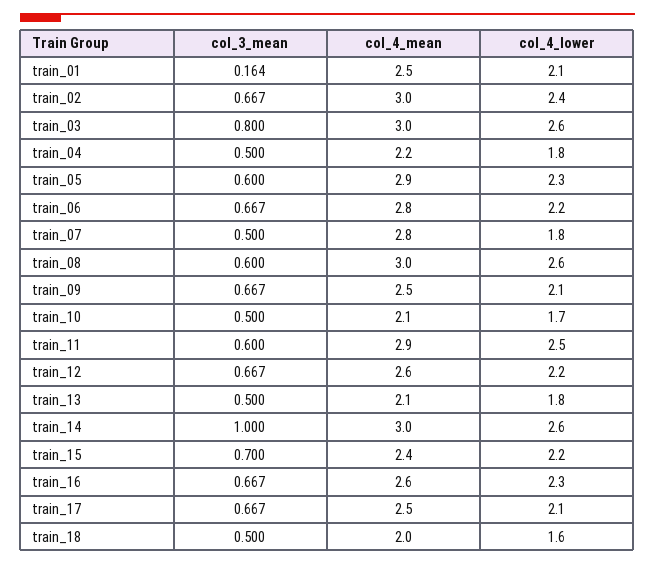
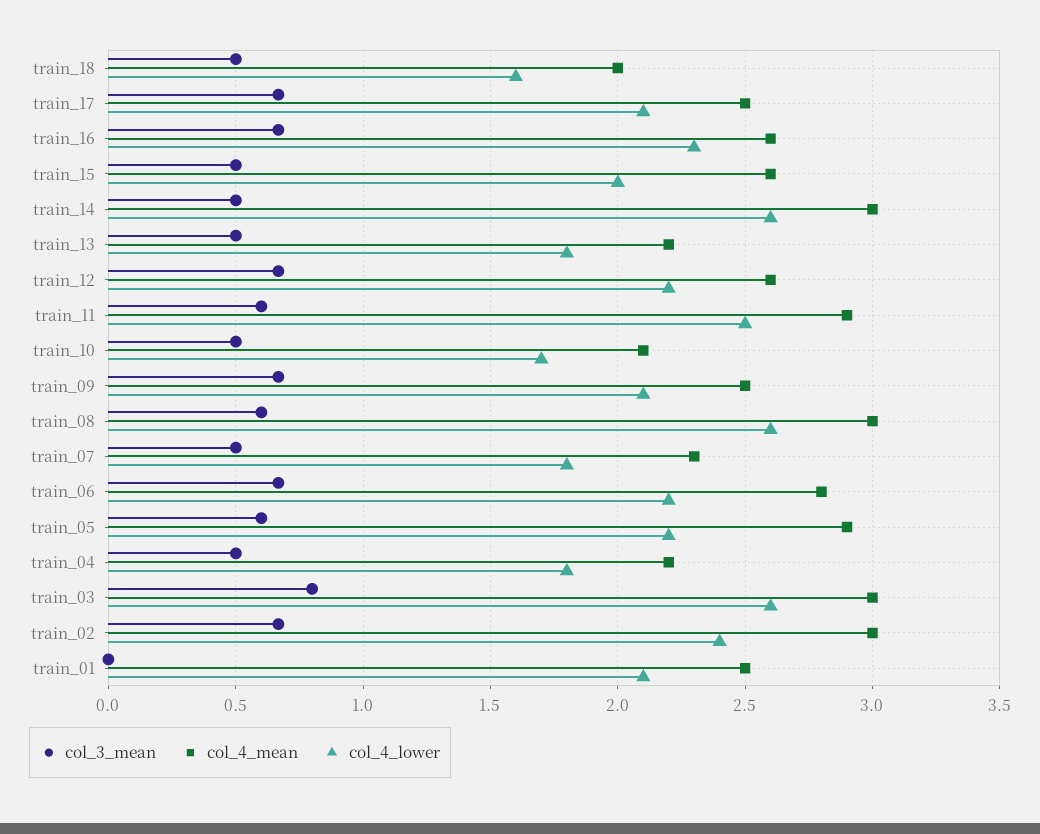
col_3_mean, train_01: 0.164 -> 0
col_4_lower, train_05: 2.3 -> 2.2
col_4_mean, train_07: 2.8 -> 2.3
col_4_mean, train_13: 2.1 -> 2.2
col_3_mean, train_14: 1 -> 0.5
col_3_mean, train_15: 0.7 -> 0.5
col_4_mean, train_15: 2.4 -> 2.6
col_4_lower, train_15: 2.2 -> 2

